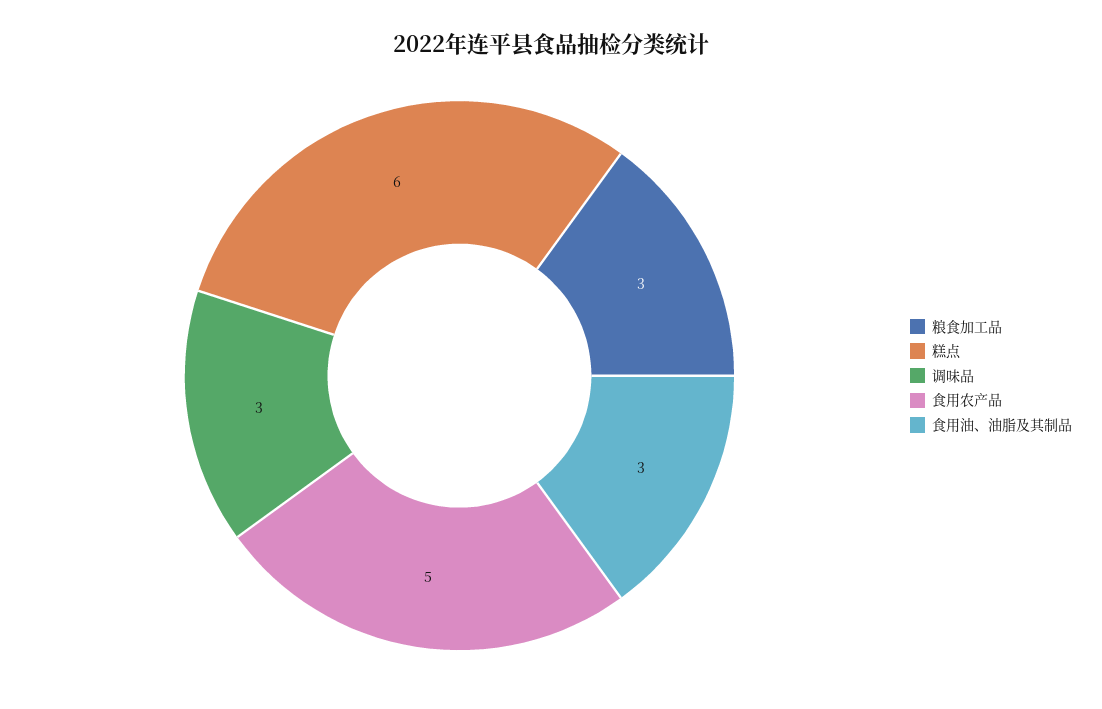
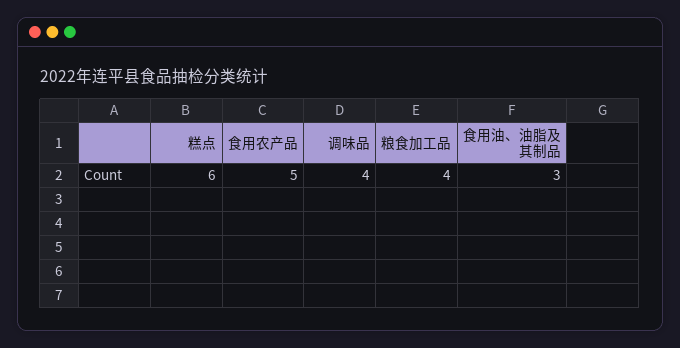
粮食加工品: 3 -> 4
调味品: 3 -> 4

